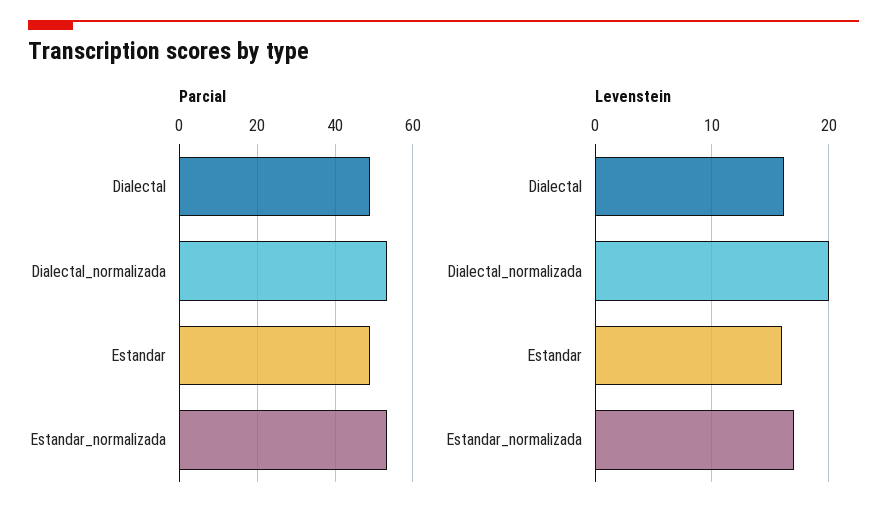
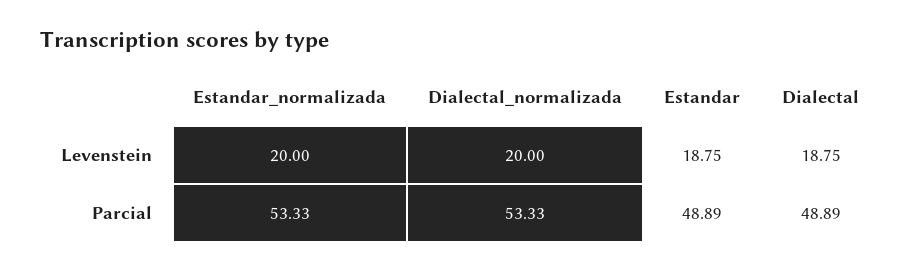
Levenstein, Dialectal: 16 -> 18.75
Levenstein, Estandar: 16 -> 18.75
Levenstein, Estandar_normalizada: 17 -> 20

